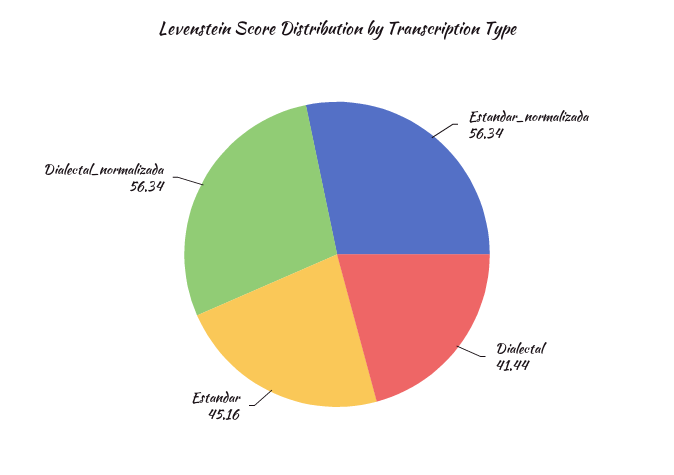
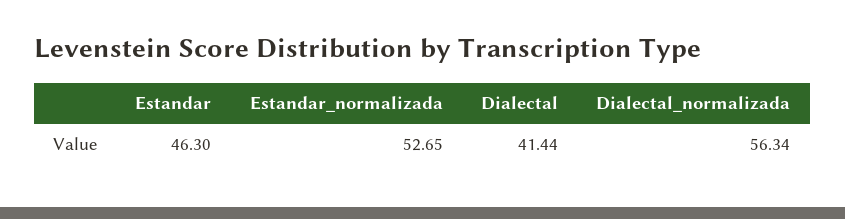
Estandar_normalizada: 56.34 -> 52.65
Estandar: 45.16 -> 46.3

